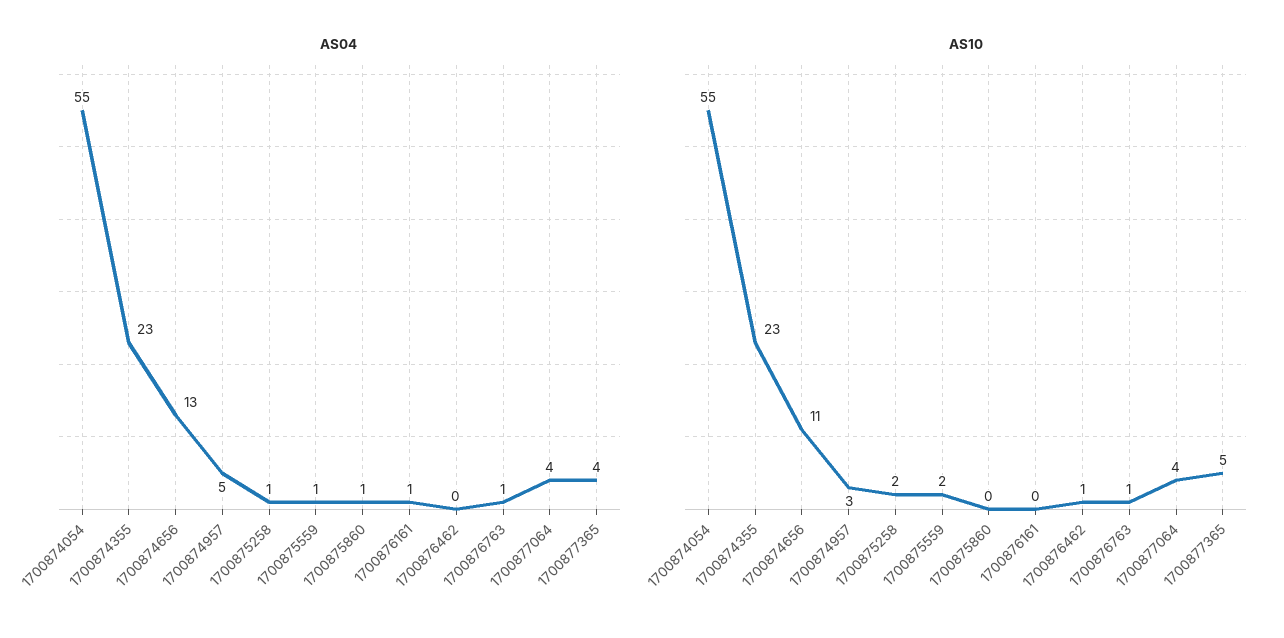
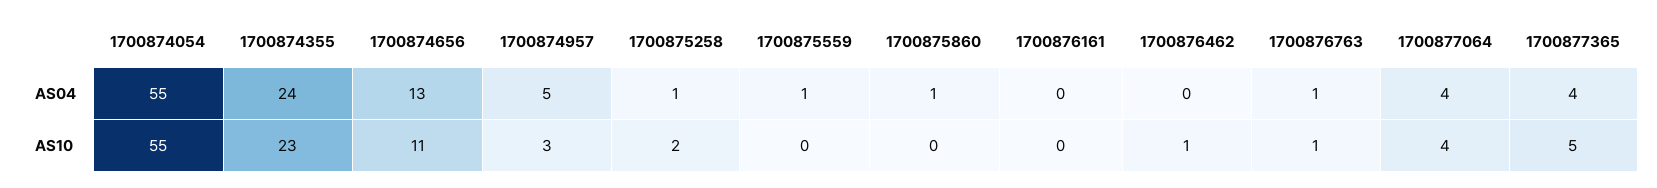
AS04, 1700874355: 23 -> 24
AS04, 1700876161: 1 -> 0
AS10, 1700875559: 2 -> 0

